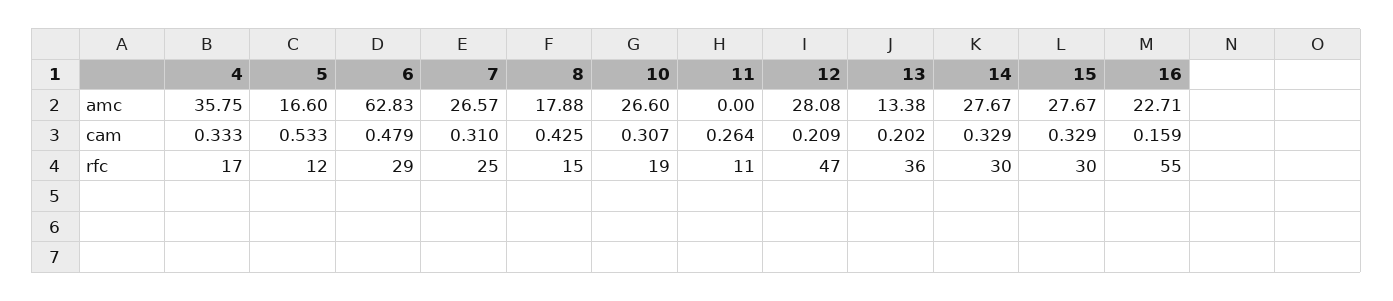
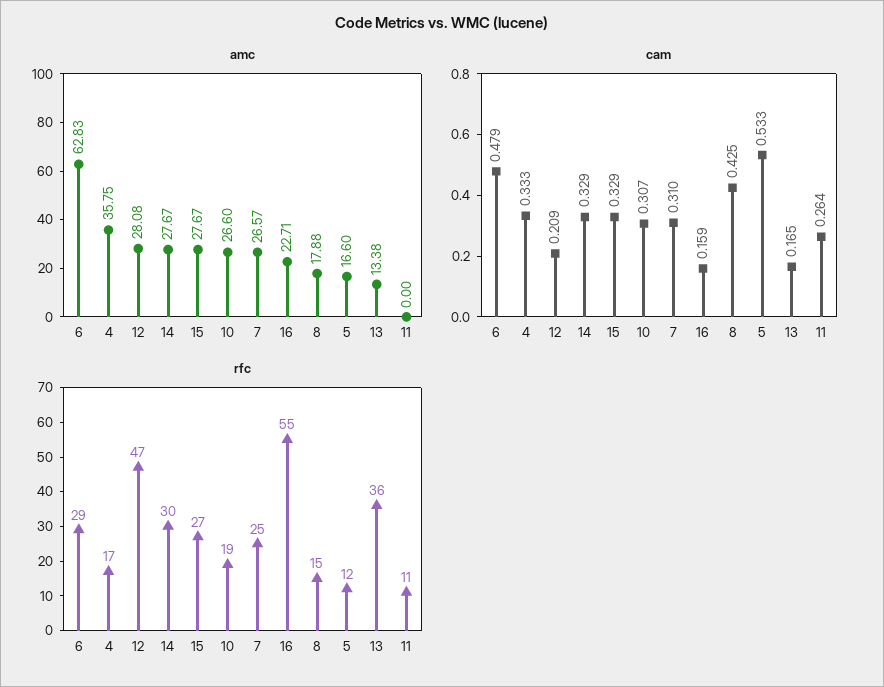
cam, 13: 0.202 -> 0.165
rfc, 15: 30 -> 27

